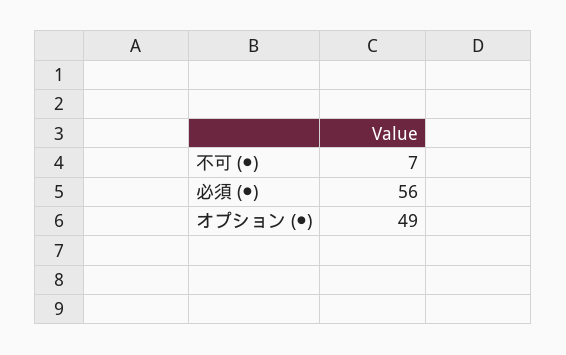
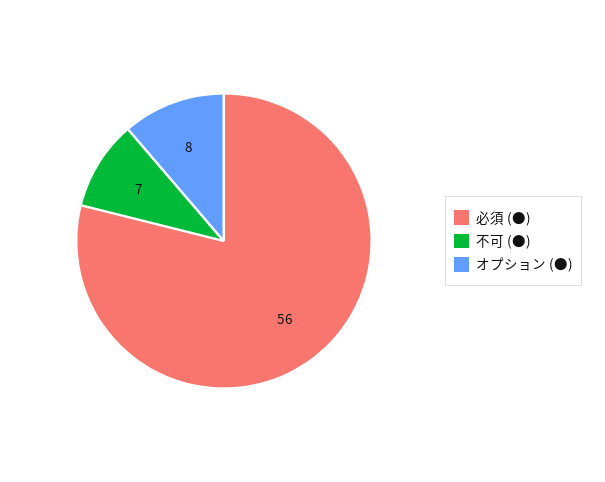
オプション (●): 49 -> 8

